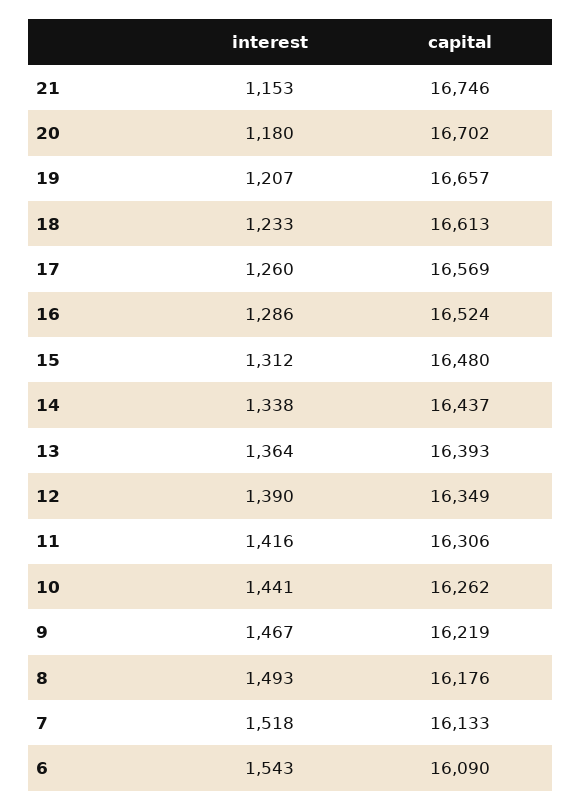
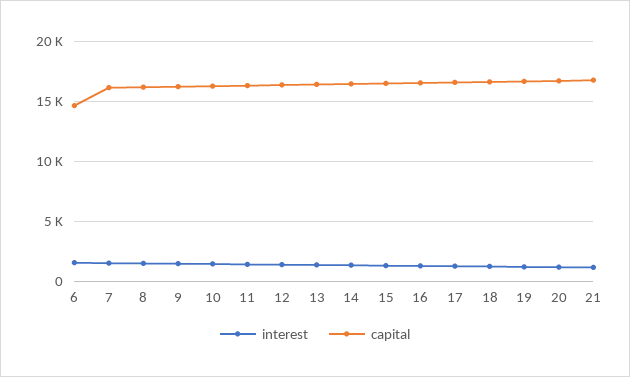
capital, 6: 16090 -> 14500

